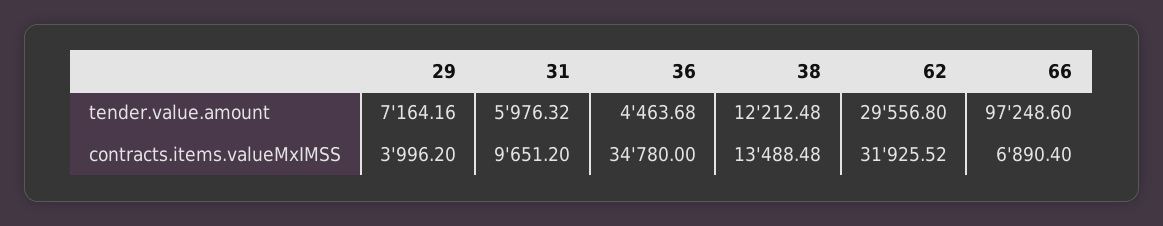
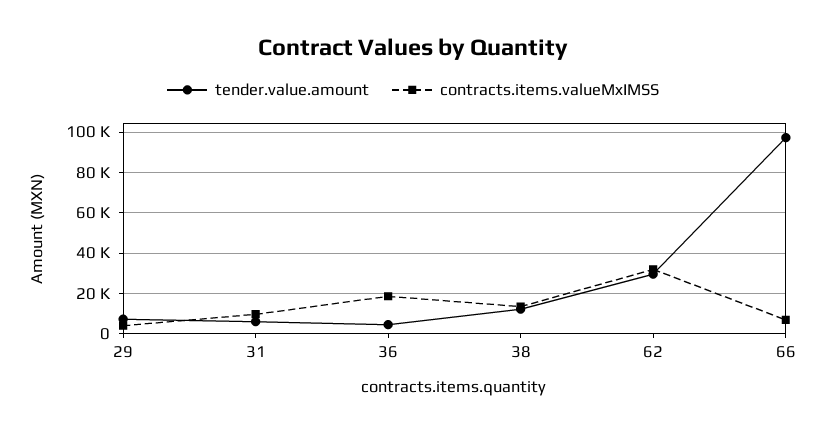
contracts.items.valueMxIMSS, 36: 34780 -> 20000

